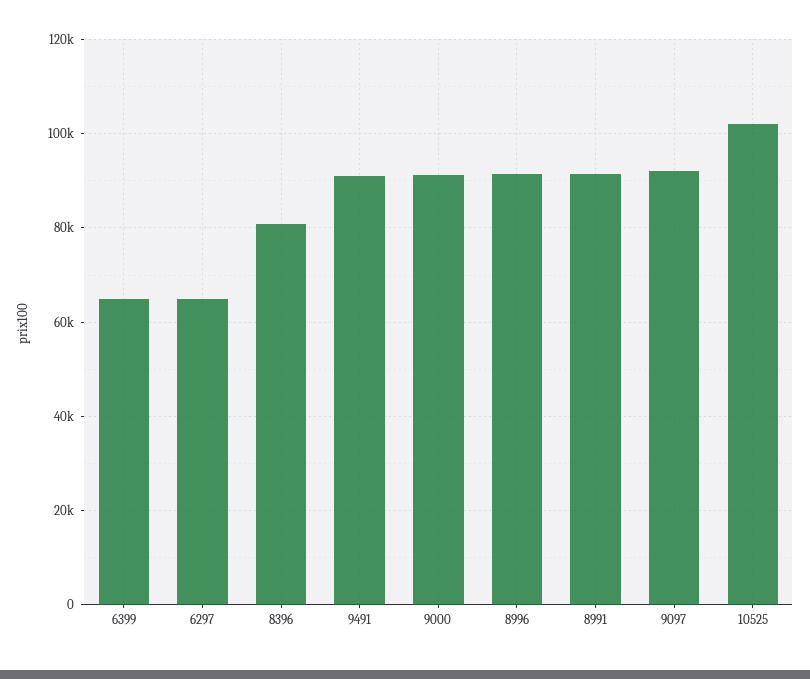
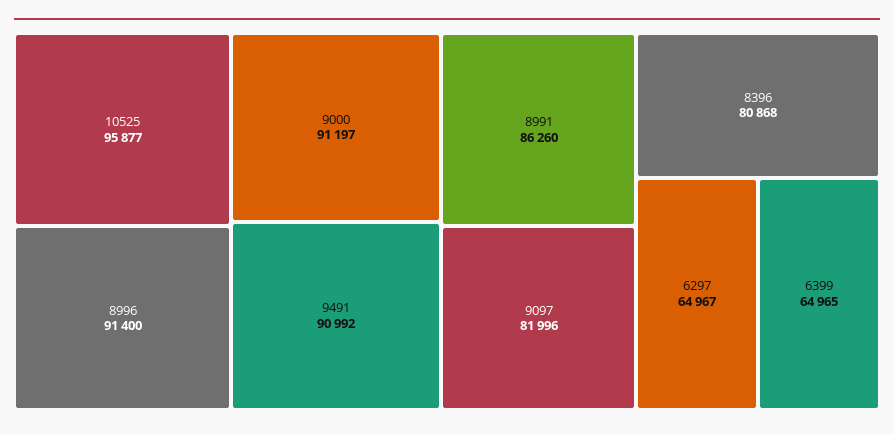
8991: 92000 -> 86260
9097: 92000 -> 81996
10525: 102000 -> 95877

